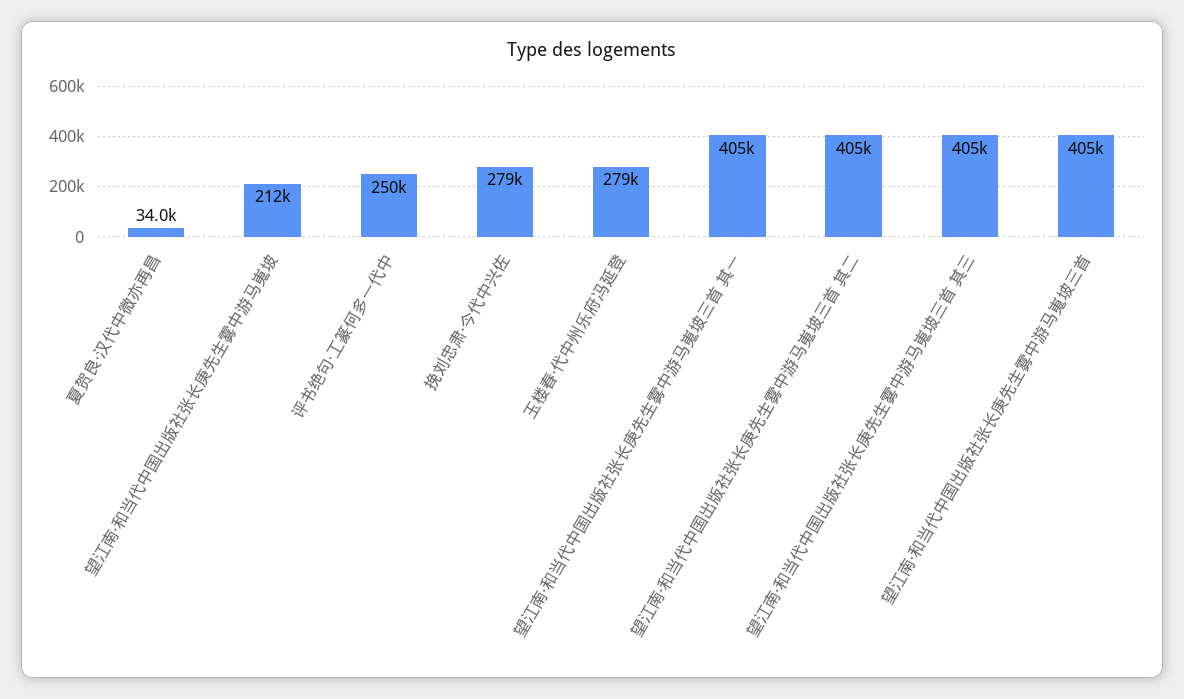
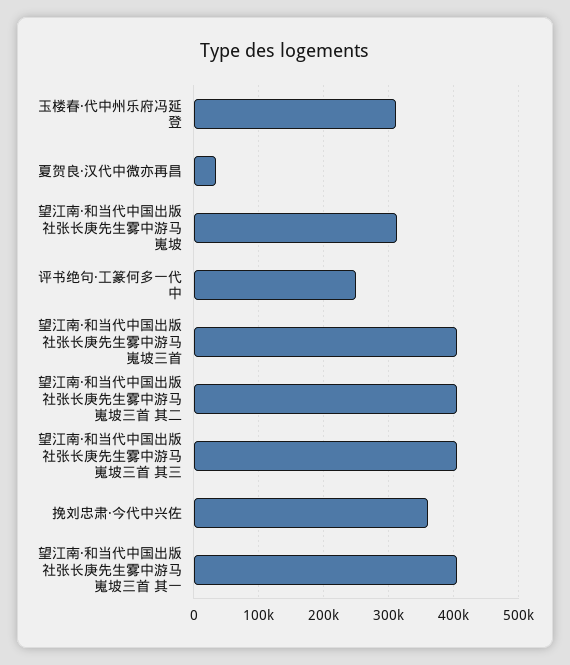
望江南·和当代中国出版社张长庚先生雾中游马嵬坡: 212000 -> 310000
挽刘忠肃·今代中兴佐: 279000 -> 360000
玉楼春·代中州乐府冯延登: 279000 -> 310000

